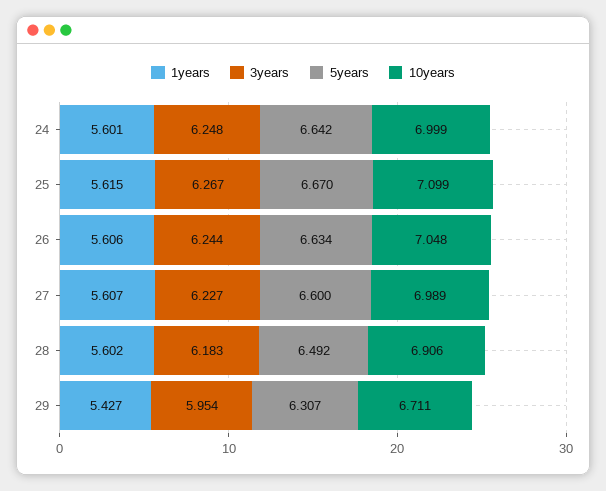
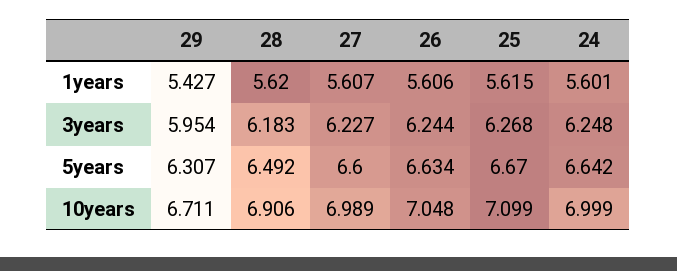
3years, 25: 6.267 -> 6.268
1years, 28: 5.602 -> 5.62

